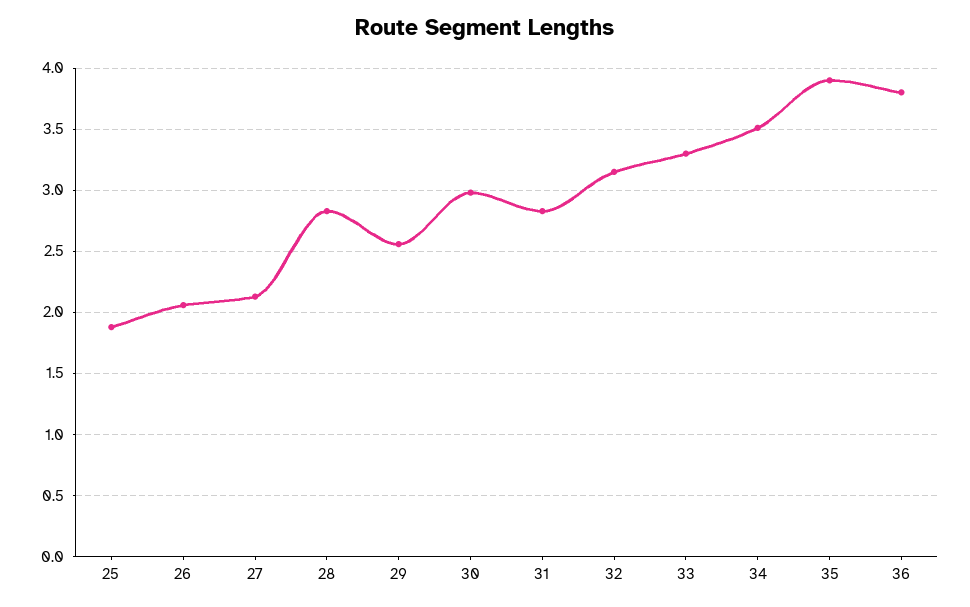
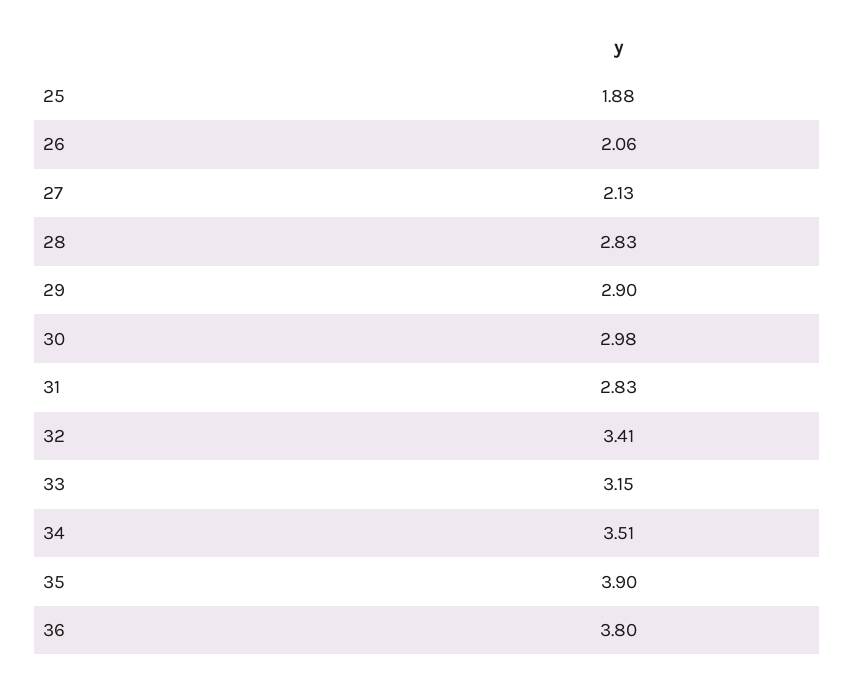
29: 2.55 -> 2.9
32: 3.15 -> 3.41
33: 3.3 -> 3.15

